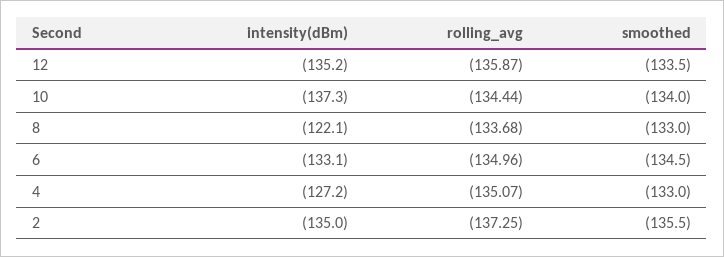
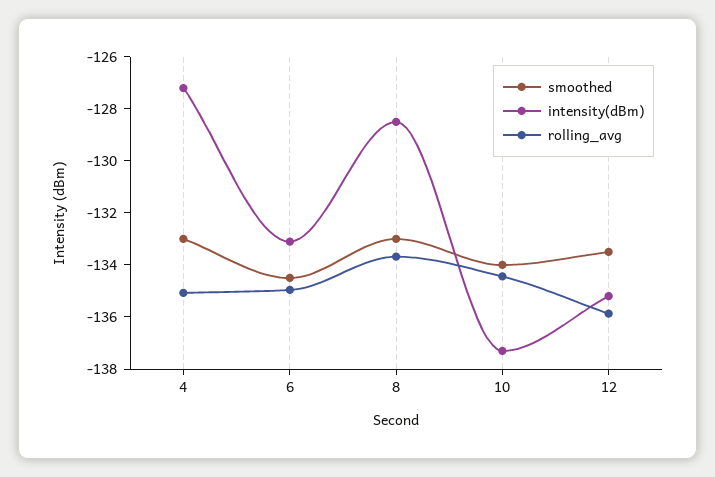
intensity(dBm), 8: -122.1 -> -128.5
intensity(dBm), 2: -135 -> none
rolling_avg, 2: -137.25 -> none
smoothed, 2: -135.5 -> none

